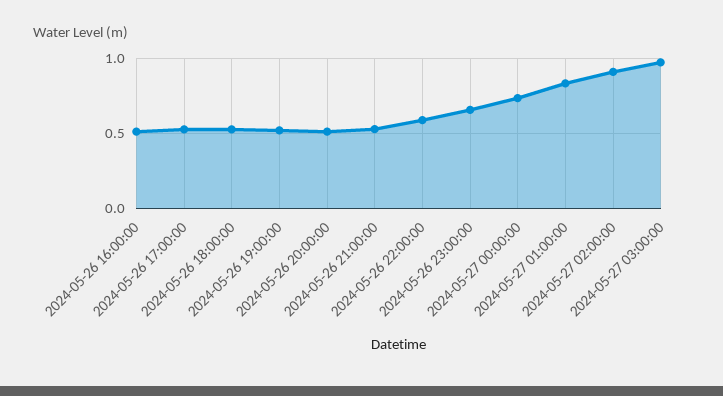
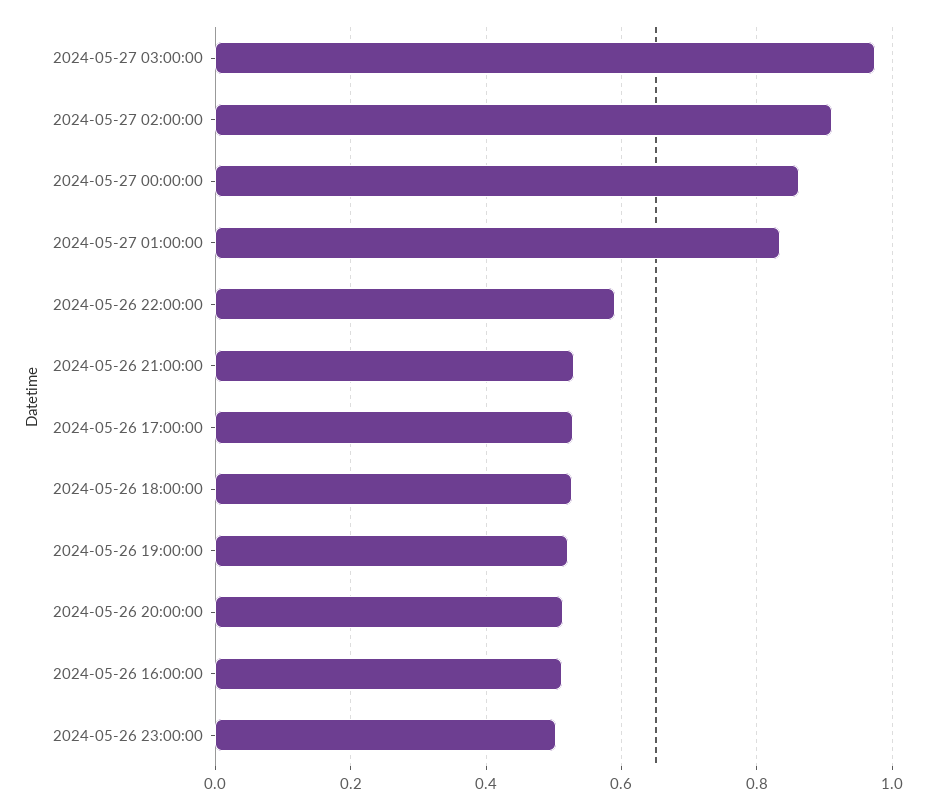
2024-05-26 23:00:00: 0.65 -> 0.5
2024-05-27 00:00:00: 0.75 -> 0.86

